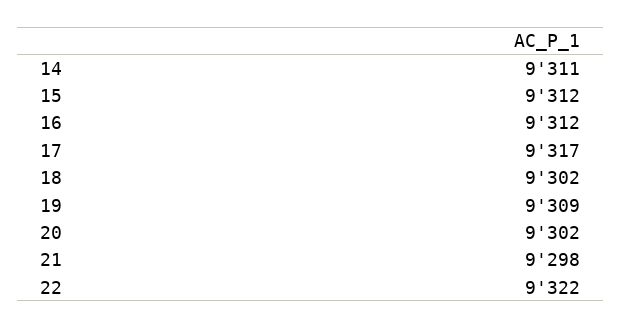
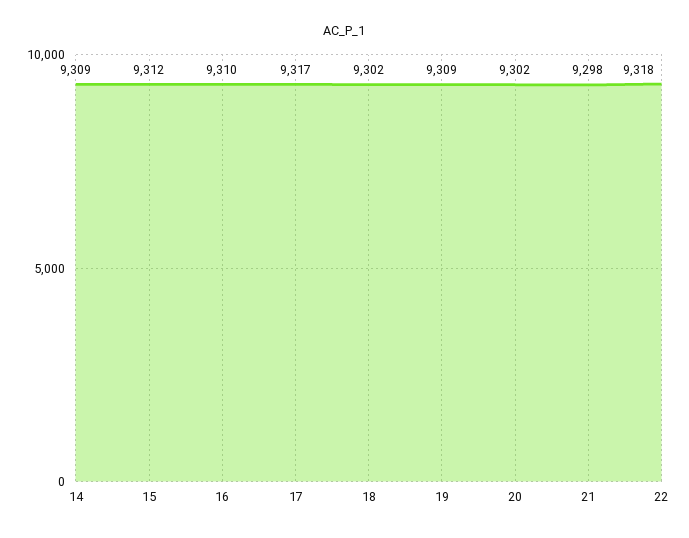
14: 9311 -> 9309
16: 9312 -> 9310
22: 9322 -> 9318

